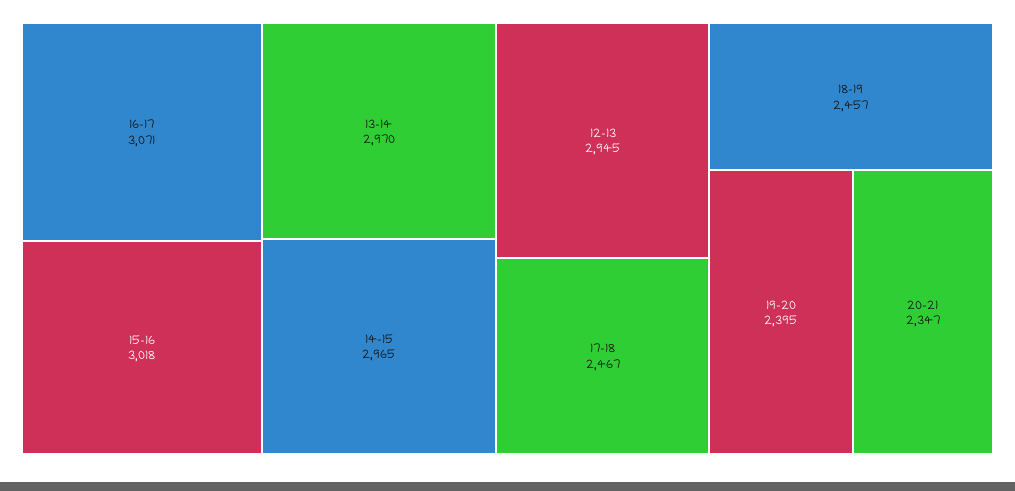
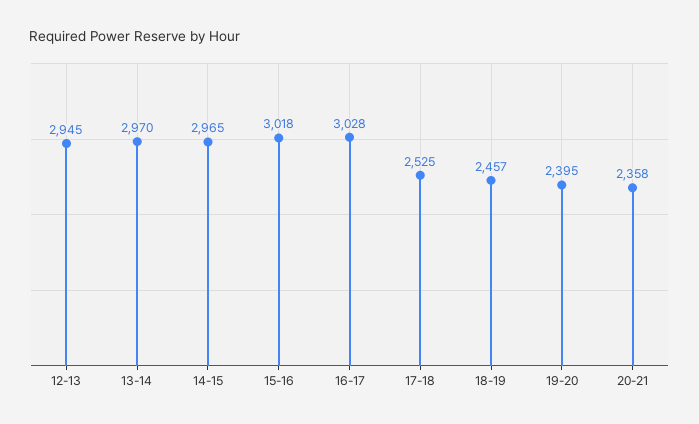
16-17: 3071 -> 3028
17-18: 2467 -> 2525
20-21: 2347 -> 2358

